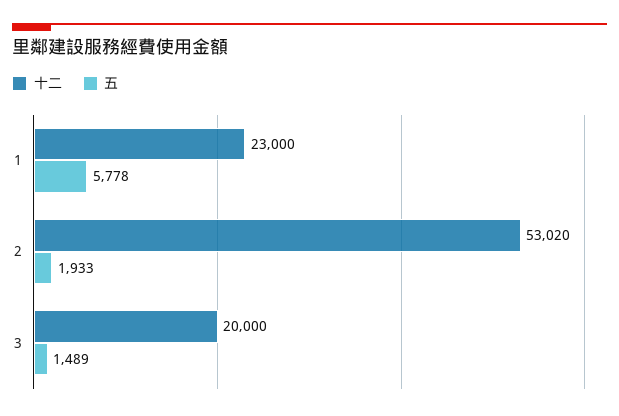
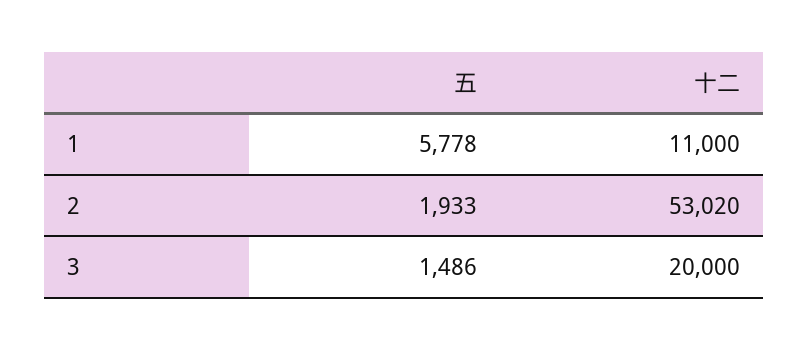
十二, 1: 23000 -> 11000
五, 3: 1489 -> 1486

